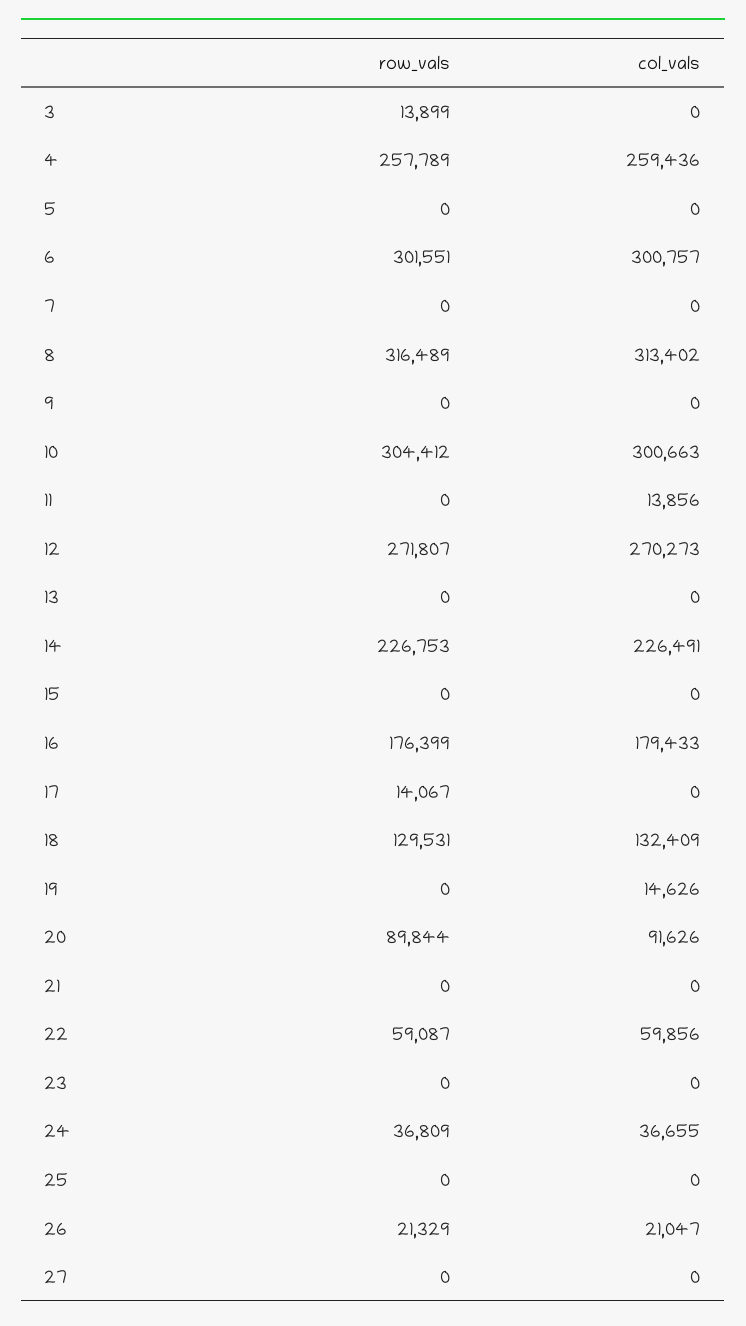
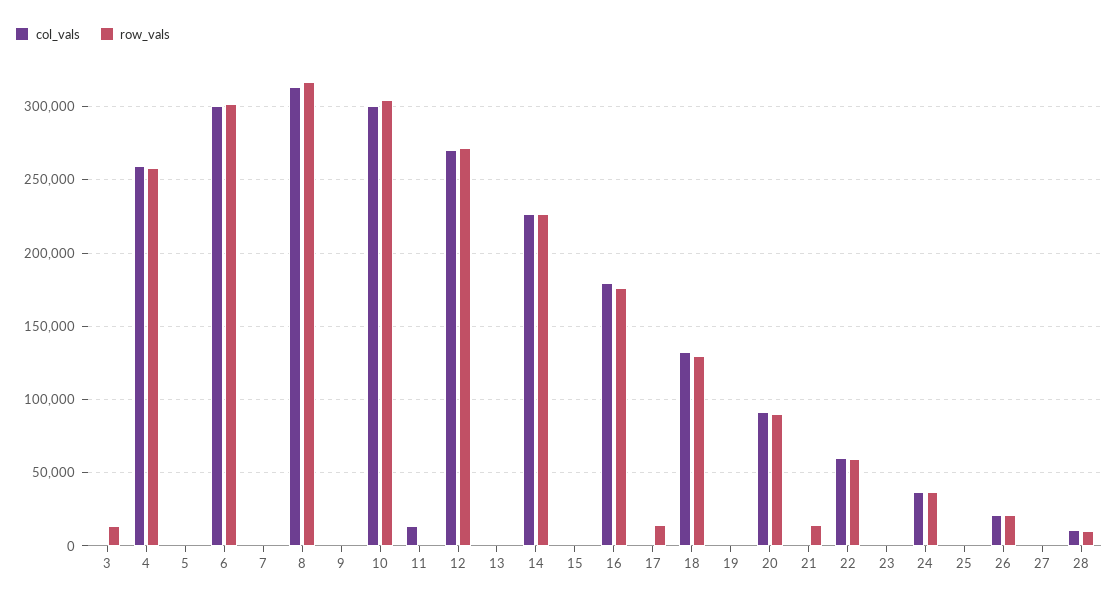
col_vals, 19: 14626 -> 0
row_vals, 21: 0 -> 15000
col_vals, 28: none -> 10000
row_vals, 28: none -> 10000

